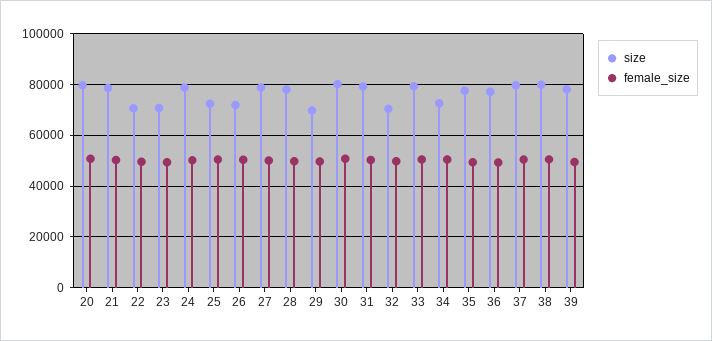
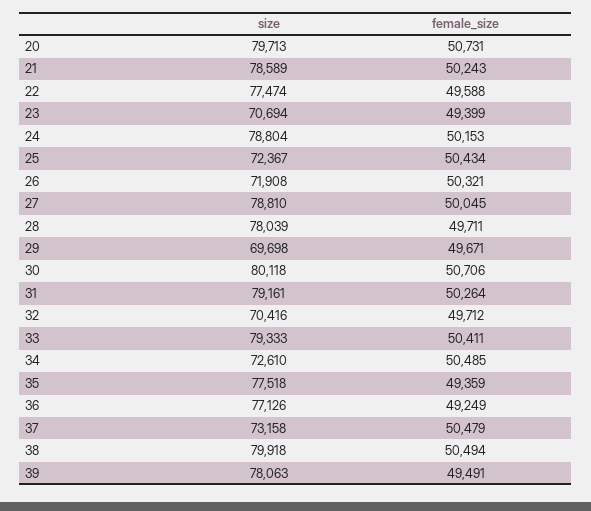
size, 22: 70000 -> 77474
size, 37: 80000 -> 73158

